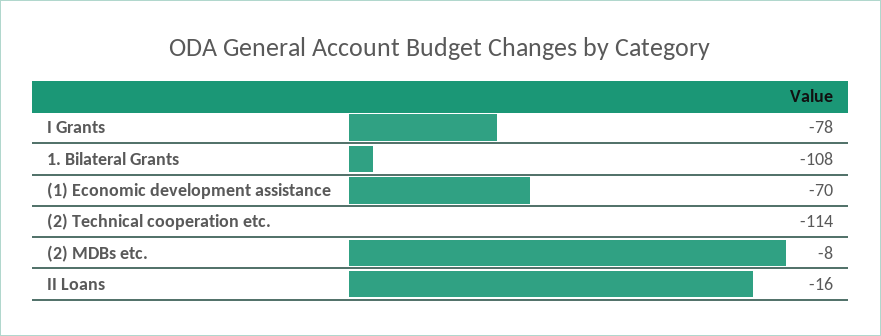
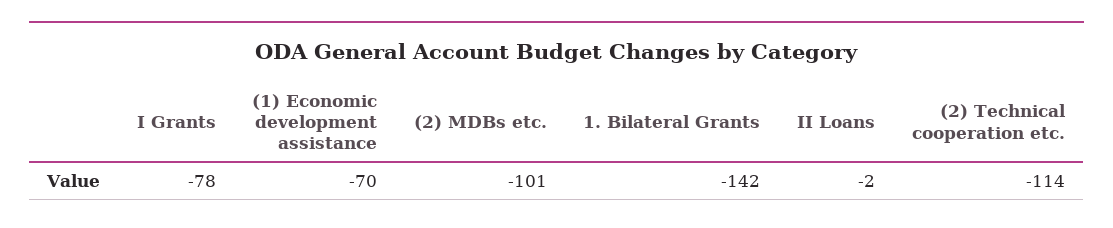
1. Bilateral Grants: -108 -> -142
(2) MDBs etc.: -8 -> -101
II Loans: -16 -> -2

